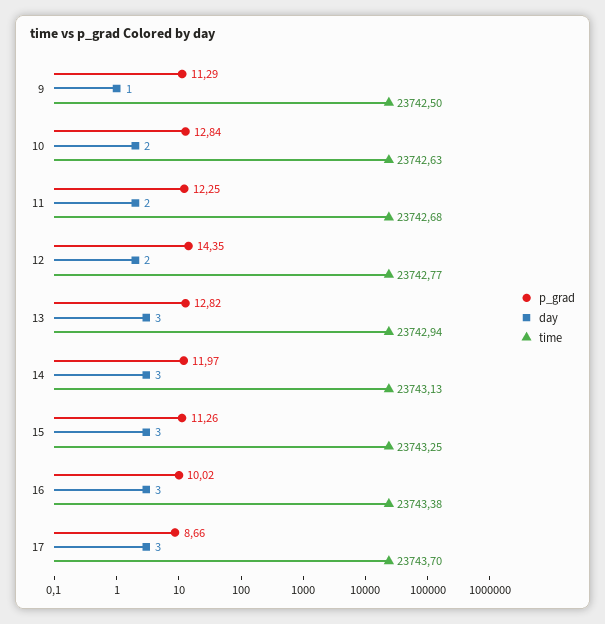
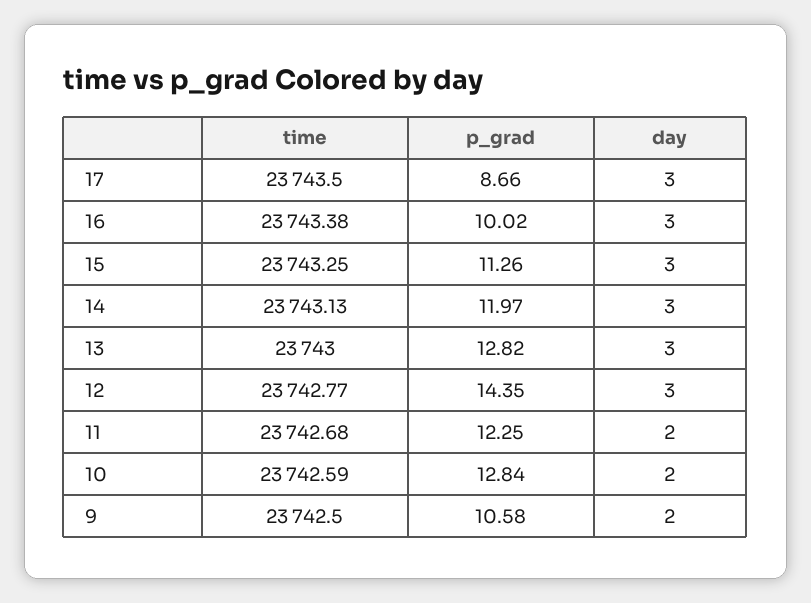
p_grad, 9: 11.29 -> 10.58
day, 9: 1 -> 2
time, 10: 23742.63 -> 23742.59
day, 12: 2 -> 3
time, 13: 23742.94 -> 23743
time, 17: 23743.7 -> 23743.5

